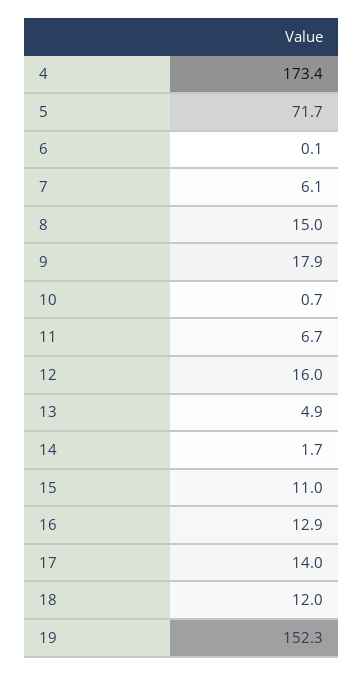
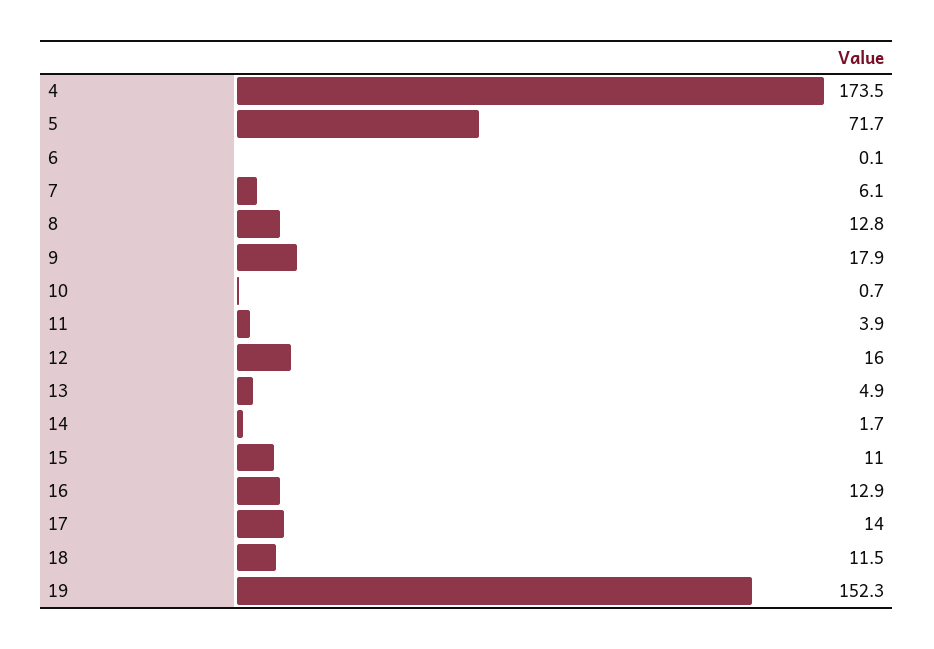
4: 173.4 -> 173.5
8: 15 -> 12.8
11: 6.7 -> 3.9
18: 12 -> 11.5

